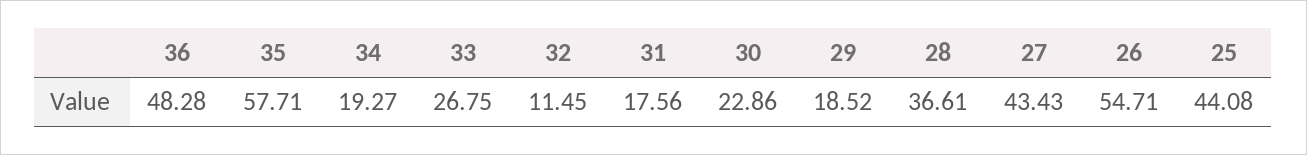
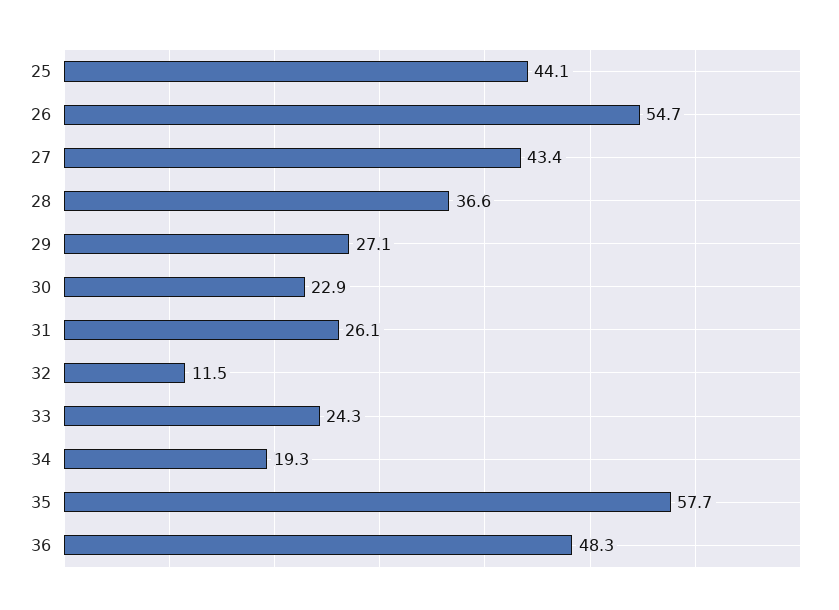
33: 26.75 -> 24.3
31: 17.56 -> 26.1
29: 18.52 -> 27.1

